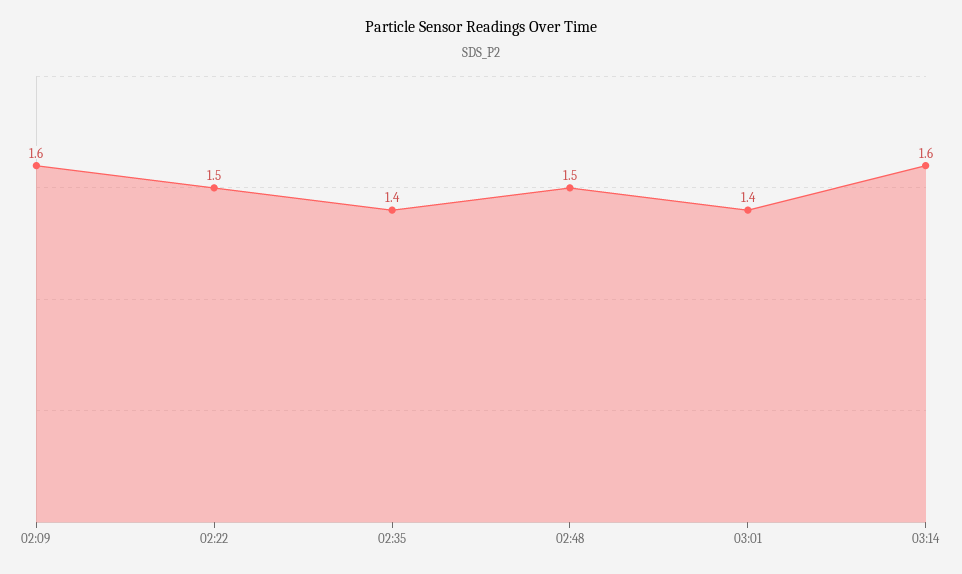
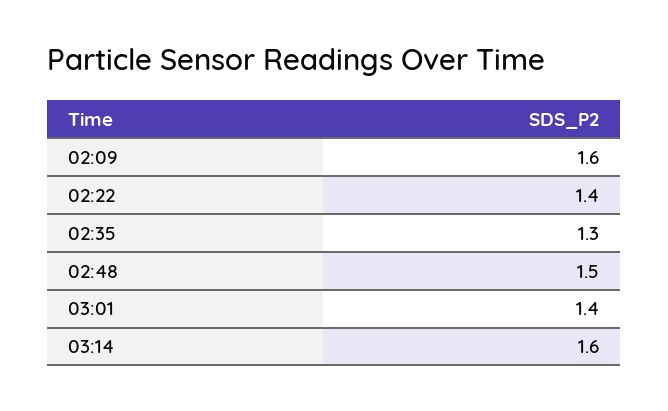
02:22: 1.5 -> 1.4
02:35: 1.4 -> 1.3

